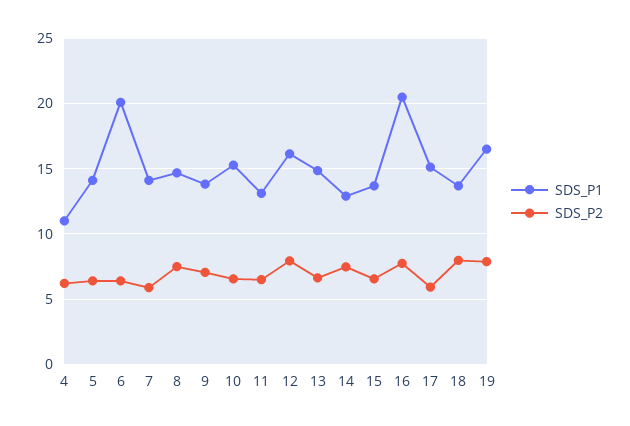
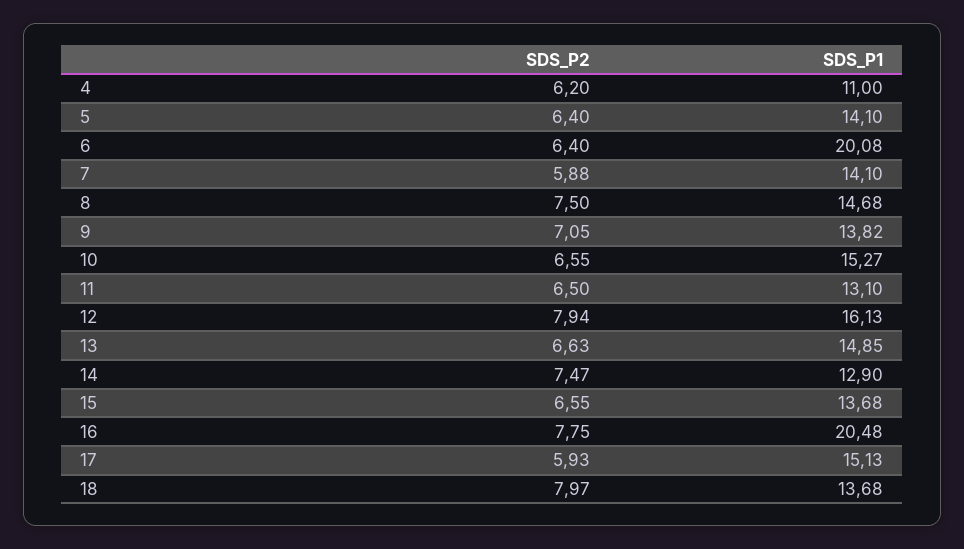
SDS_P1, 19: 16.5 -> none
SDS_P2, 19: 8 -> none

